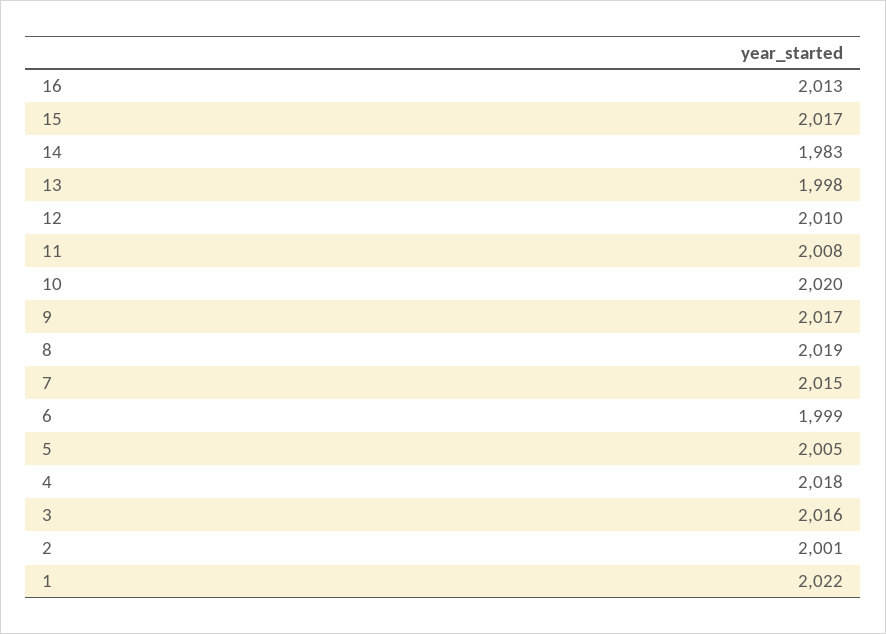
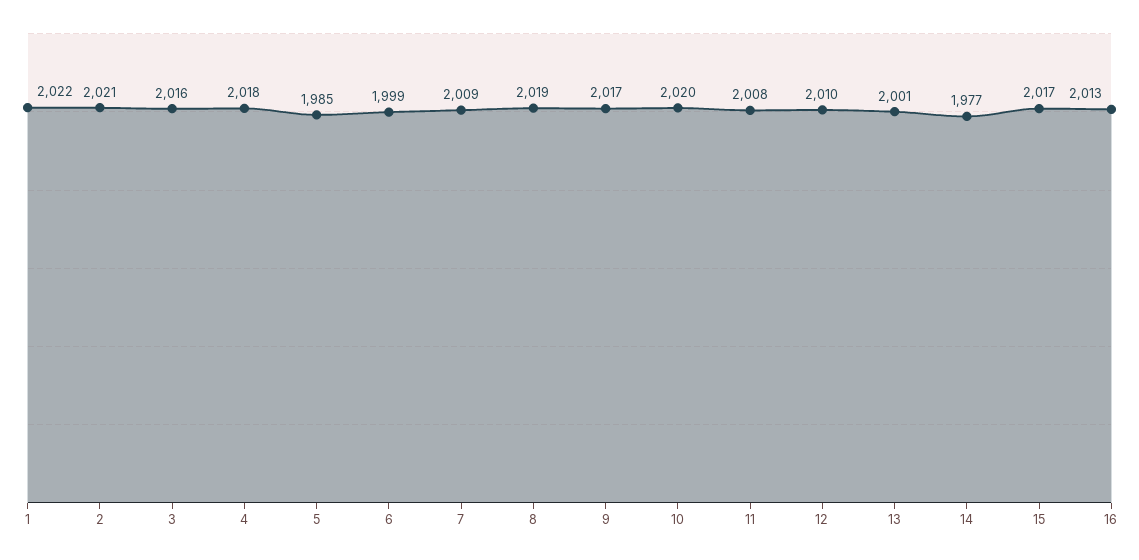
14: 1983 -> 1977
13: 1998 -> 2001
7: 2015 -> 2009
5: 2005 -> 1985
2: 2001 -> 2021

